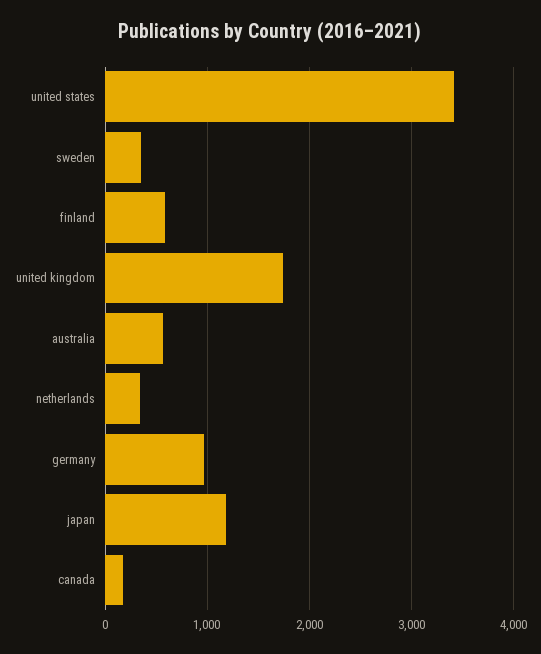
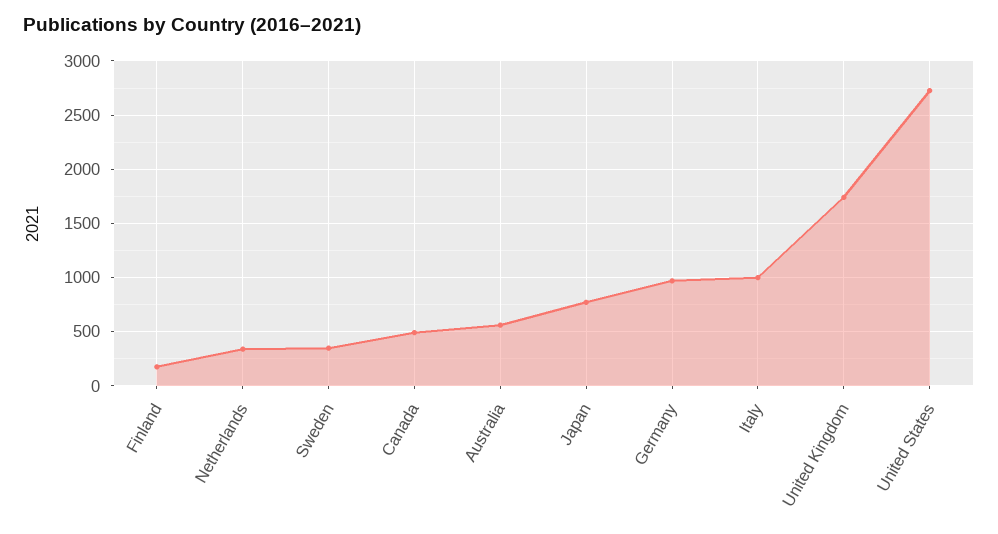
united states: 3400 -> 2700
finland: 600 -> 200
japan: 1200 -> 800
canada: 200 -> 500
Italy: none -> 1000

